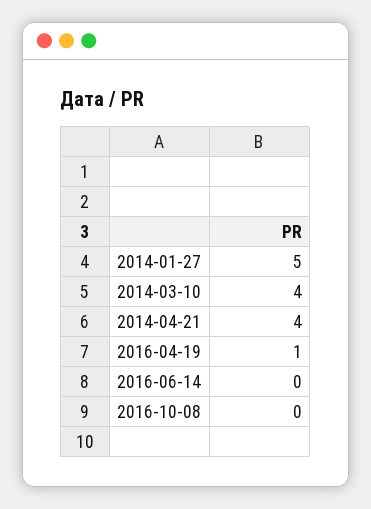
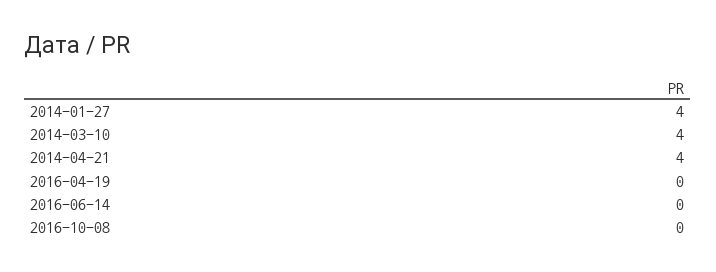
2014-01-27: 5 -> 4
2016-04-19: 1 -> 0

